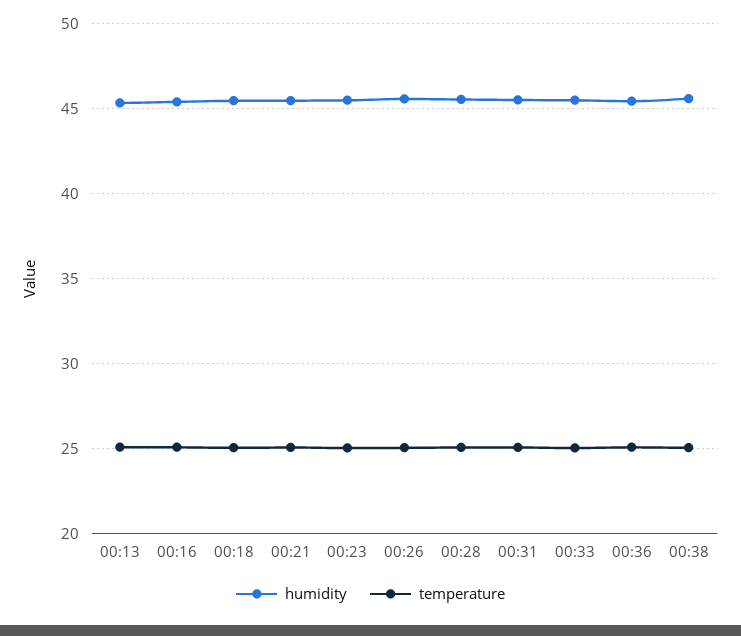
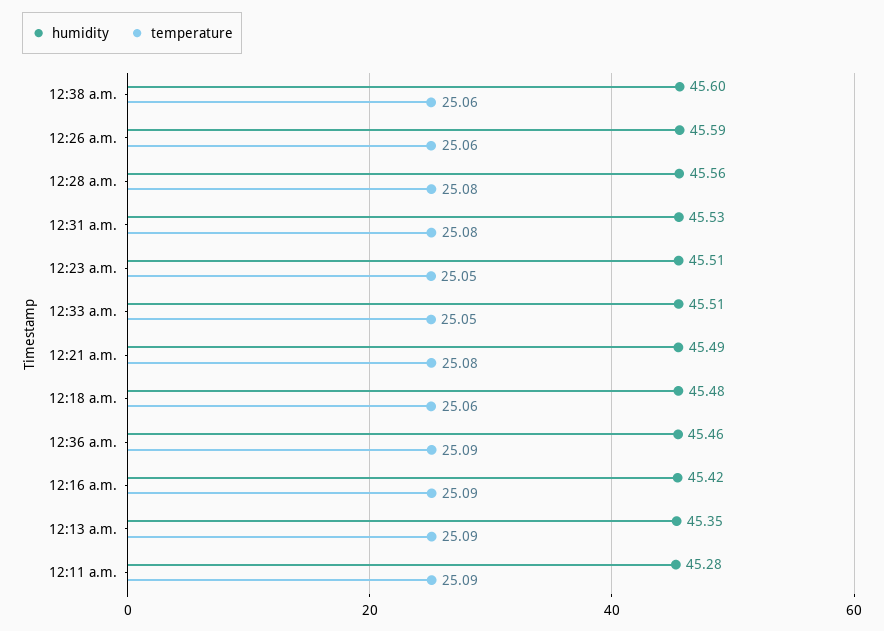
humidity, 12:11 a.m.: none -> 45.28
temperature, 12:11 a.m.: none -> 25.09

